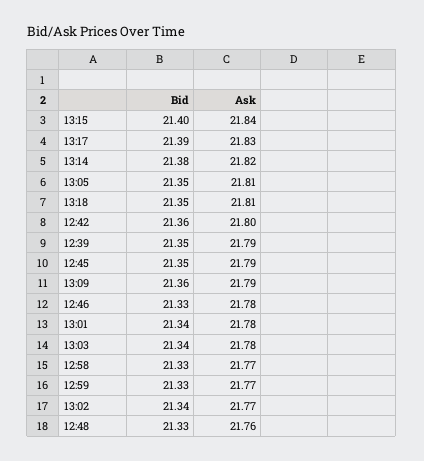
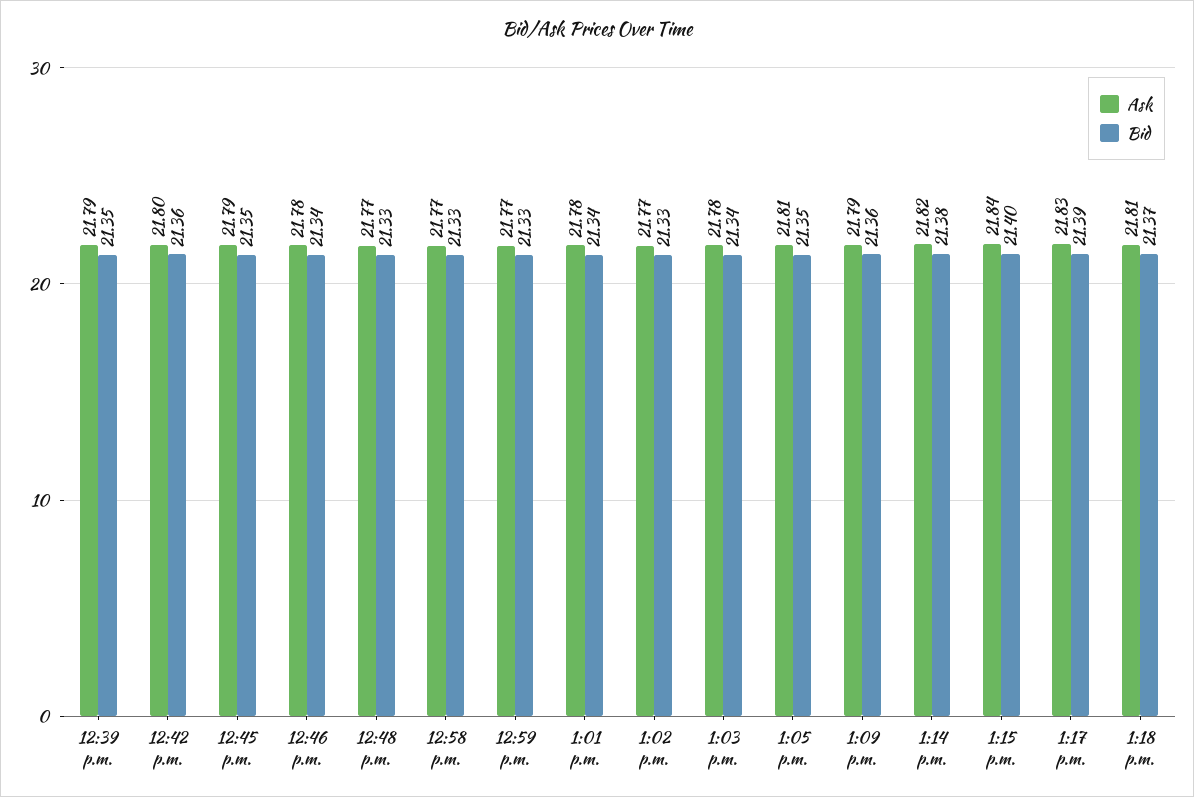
Bid, 13:18: 21.35 -> 21.37
Bid, 12:46: 21.33 -> 21.34
Bid, 13:02: 21.34 -> 21.33
Ask, 12:48: 21.76 -> 21.77

